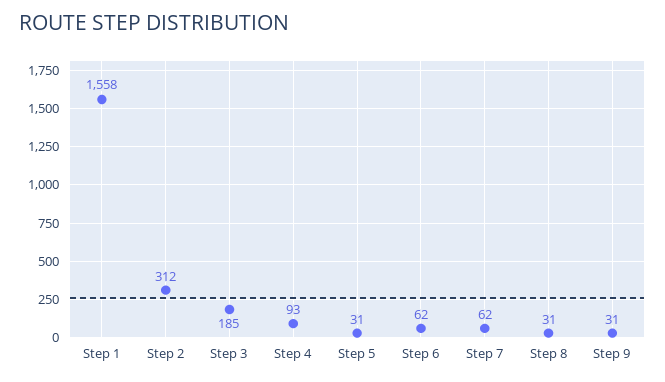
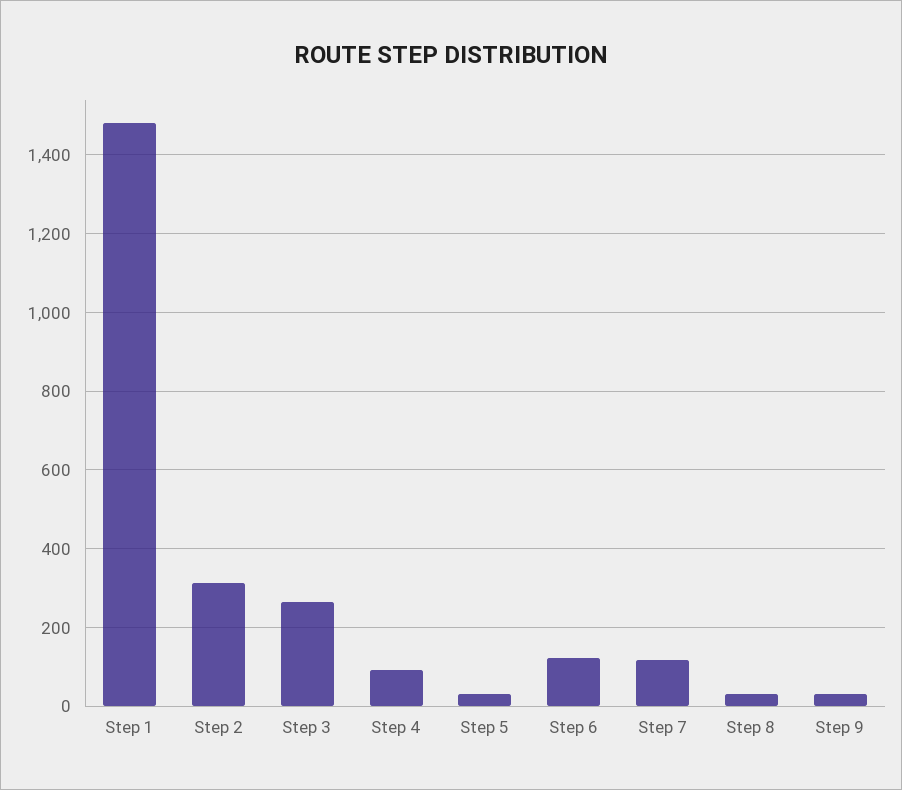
Step 1: 1558 -> 1480
Step 3: 185 -> 260
Step 6: 62 -> 120
Step 7: 62 -> 120

